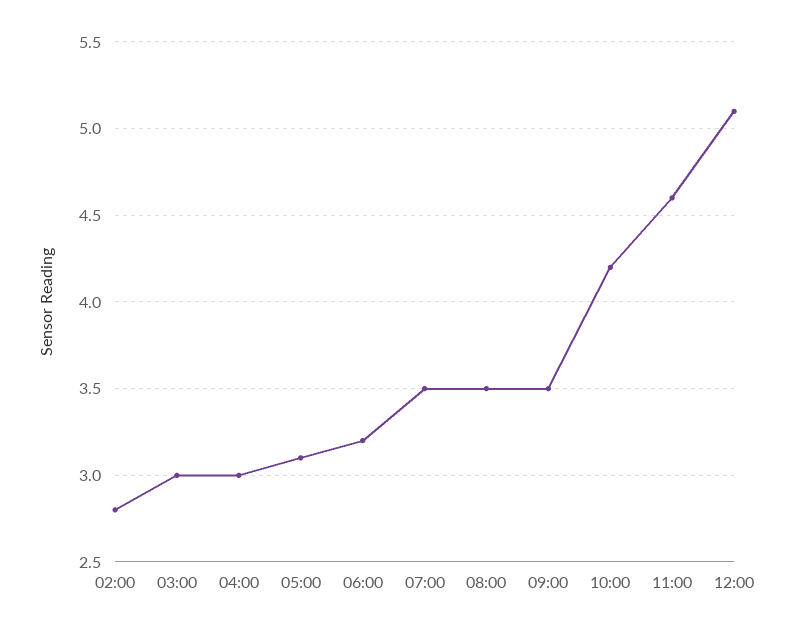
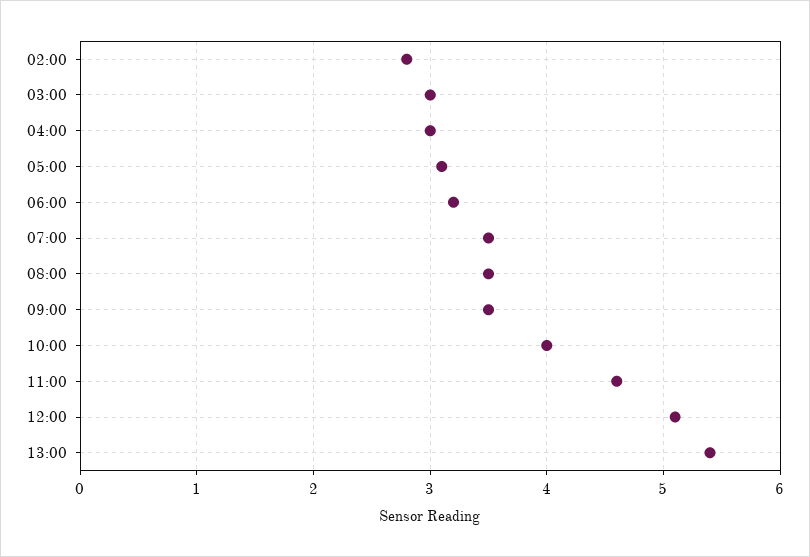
10:00: 4.2 -> 4
13:00: none -> 5.4

